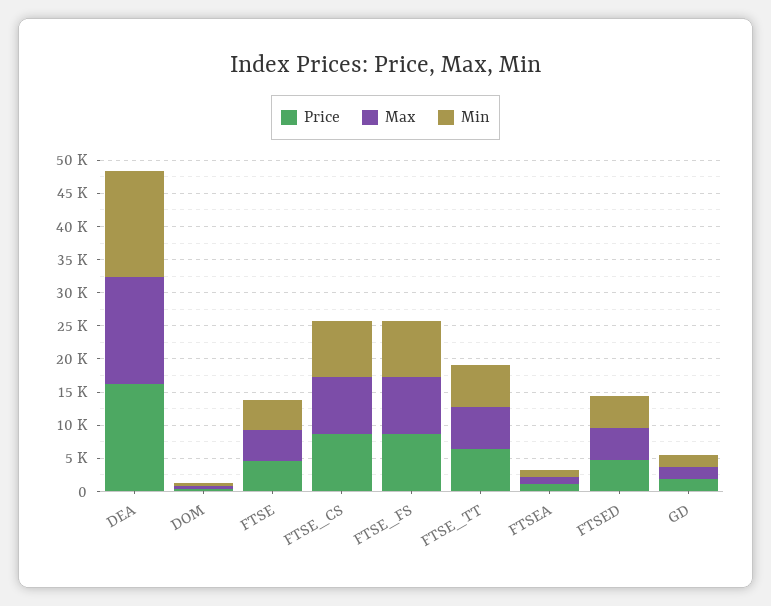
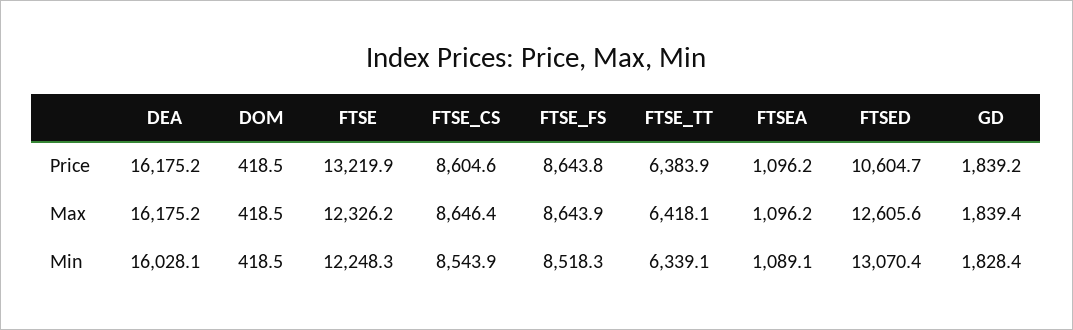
Price, FTSE: 5000 -> 13219.9
Max, FTSE: 5000 -> 12326.2
Min, FTSE: 5000 -> 12248.3
Price, FTSED: 5000 -> 10604.7
Max, FTSED: 5000 -> 12605.6
Min, FTSED: 5000 -> 13070.4

